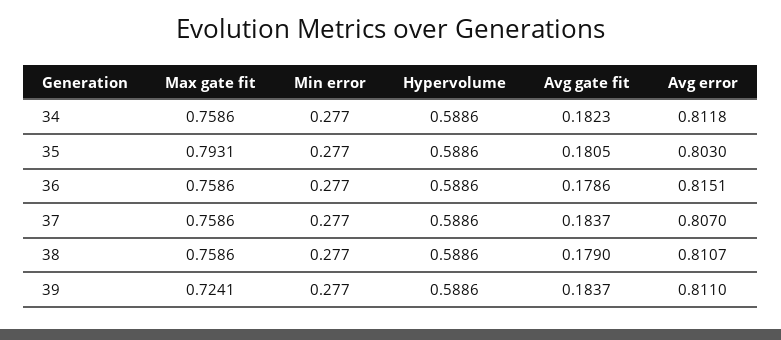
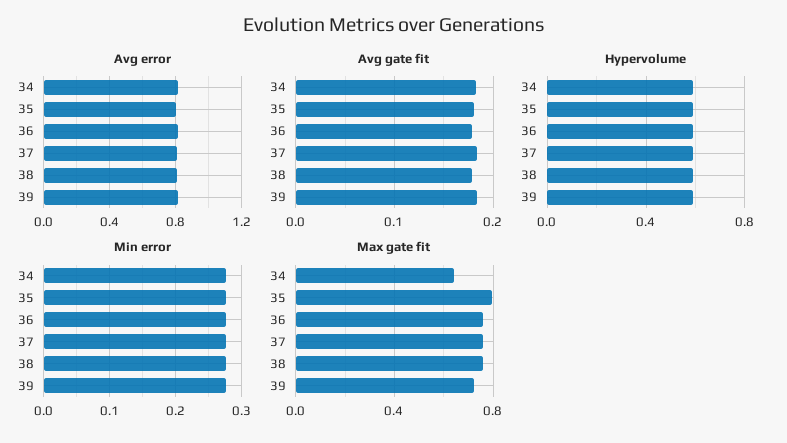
Max gate fit, 34: 0.7586 -> 0.65

